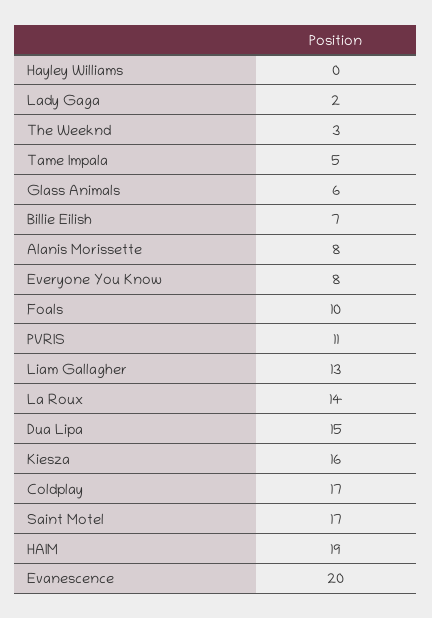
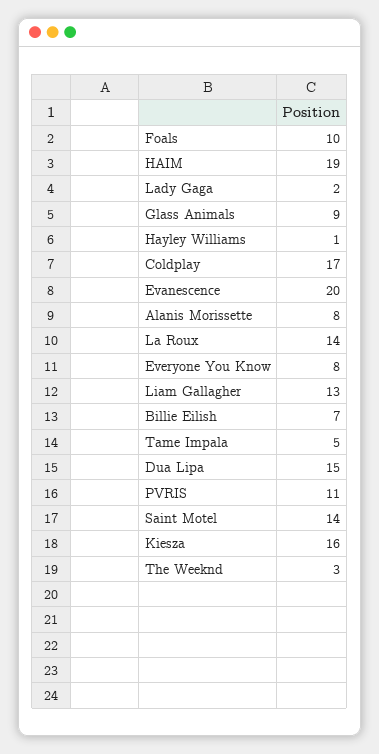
Hayley Williams: 0 -> 1
Glass Animals: 6 -> 9
Saint Motel: 17 -> 14

